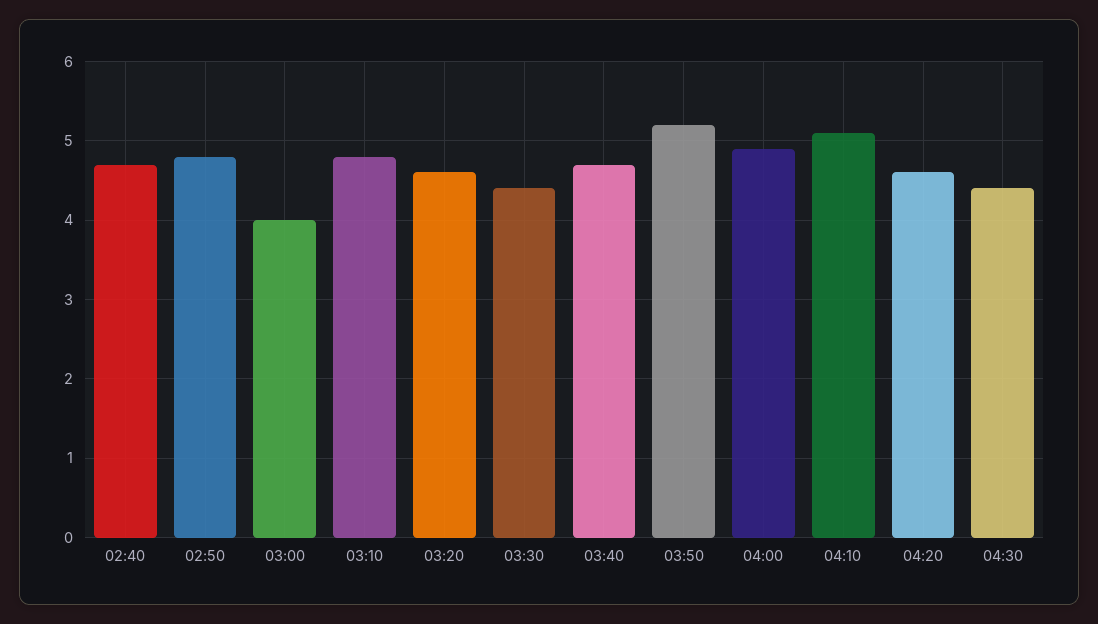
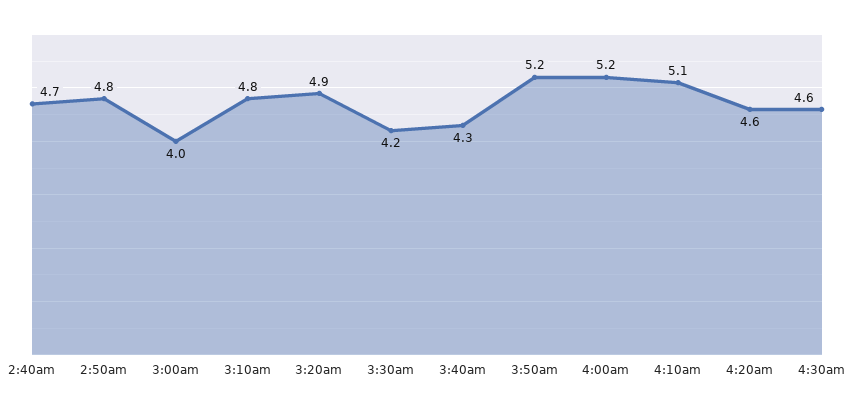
03:20: 4.6 -> 4.9
03:30: 4.4 -> 4.2
03:40: 4.7 -> 4.3
04:00: 4.9 -> 5.2
04:30: 4.4 -> 4.6

